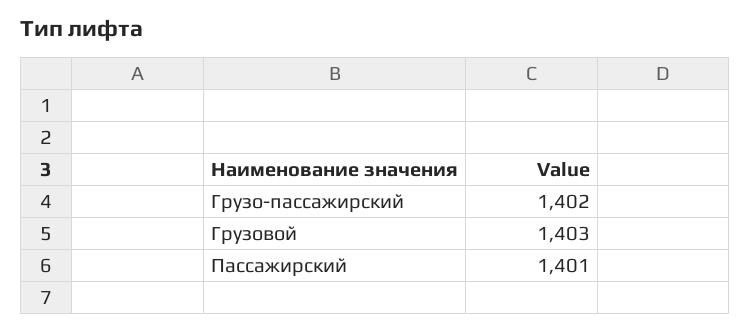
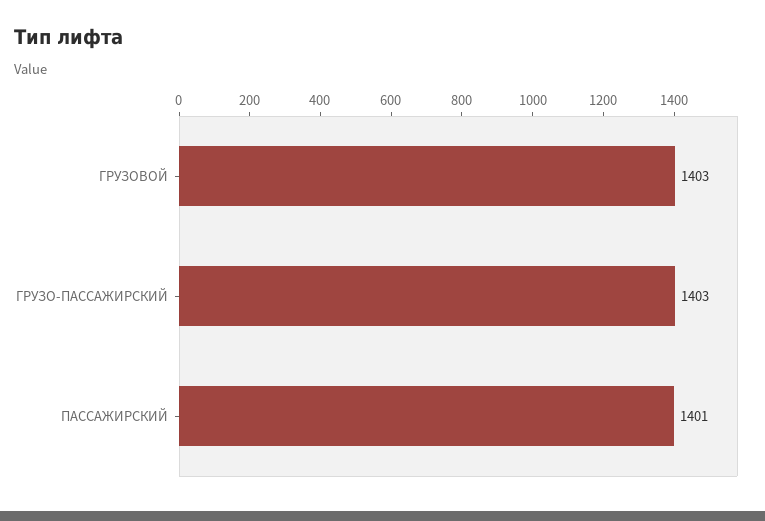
Грузо-пассажирский: 1402 -> 1403

